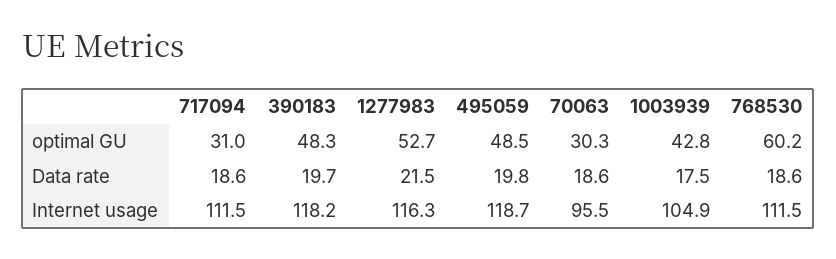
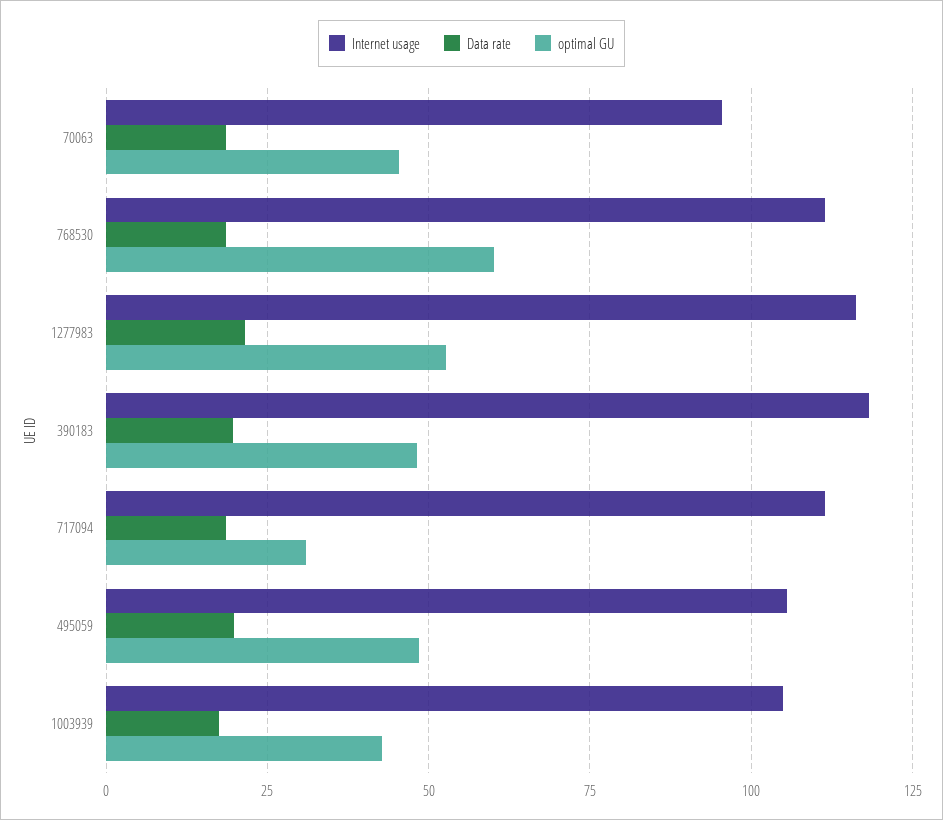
optimal GU, 70063: 30.3 -> 45
Internet usage, 495059: 118.7 -> 105

